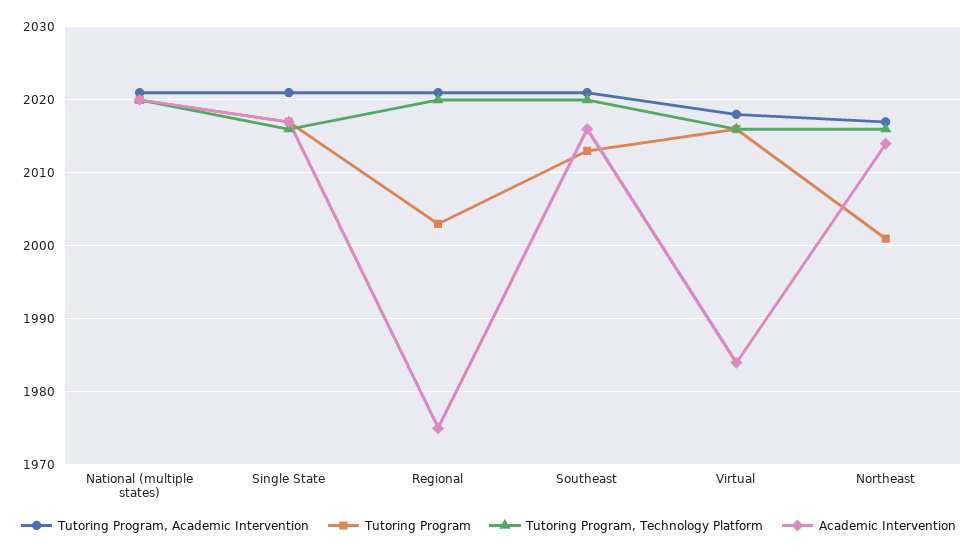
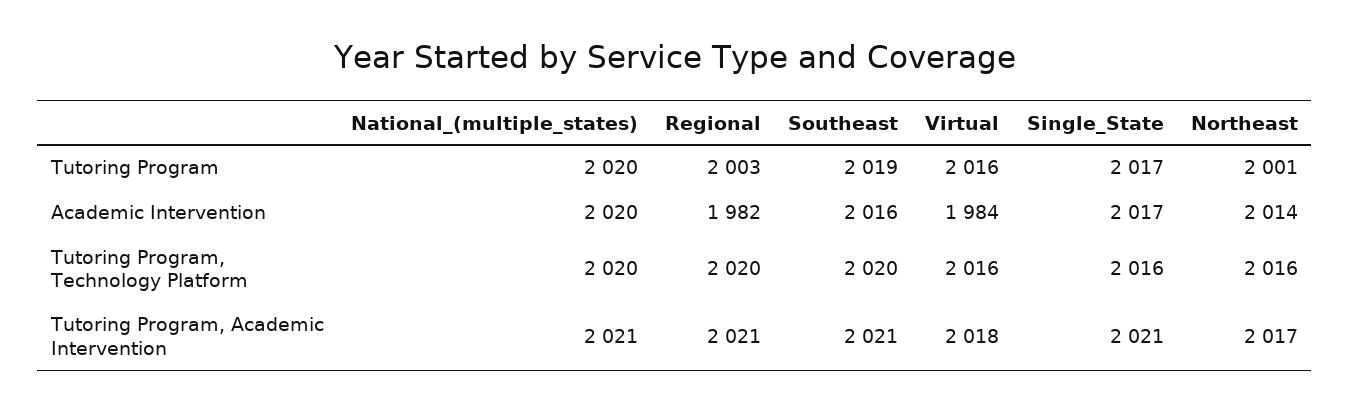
Academic Intervention, Regional: 1975 -> 1982
Tutoring Program, Southeast: 2013 -> 2019

